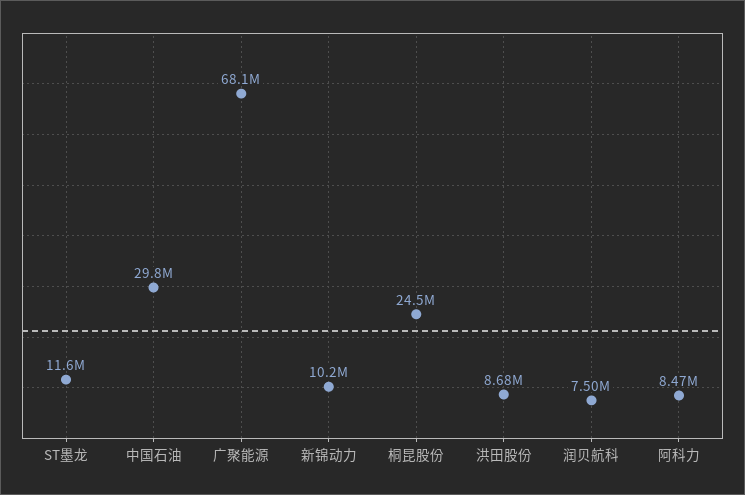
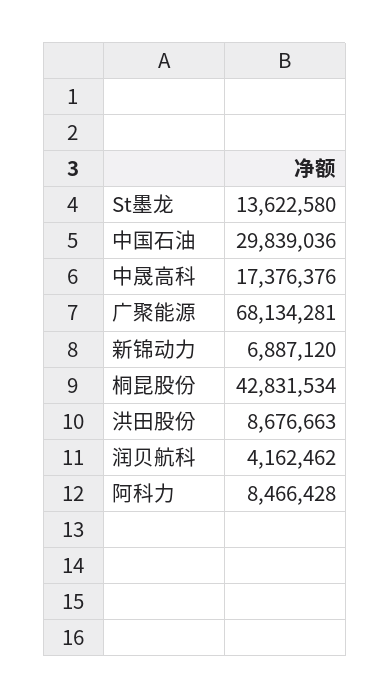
ST墨龙: 11600000 -> 13622580
新锦动力: 10200000 -> 6887120
桐昆股份: 24500000 -> 42831534
润贝航科: 7500000 -> 4162462
中晟高科: none -> 17376376

